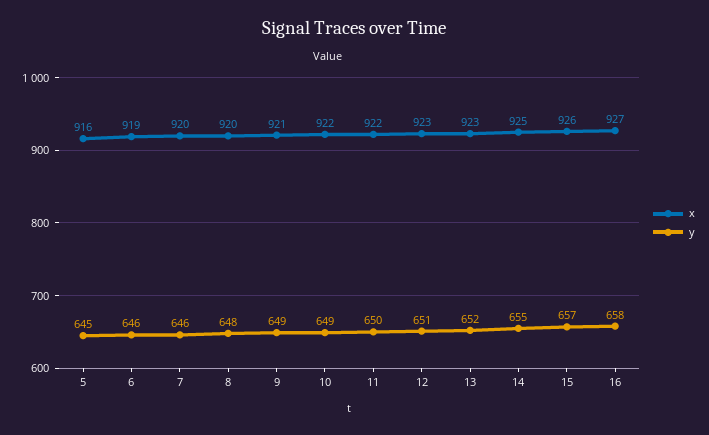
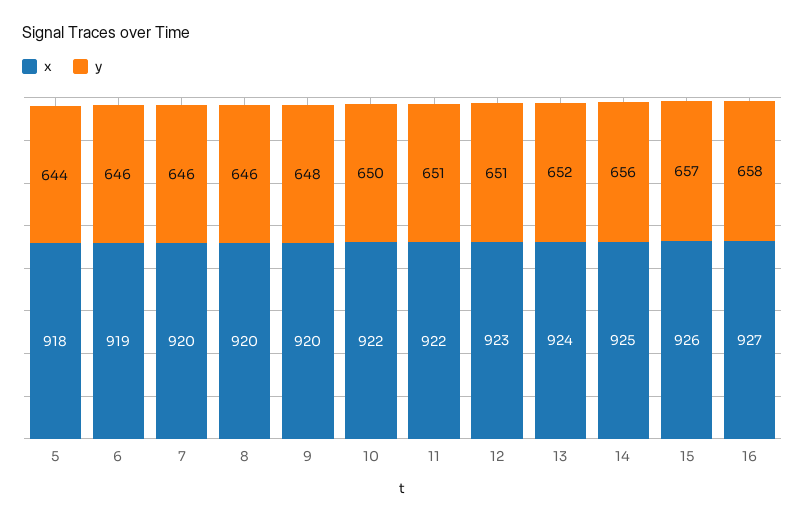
x, 5: 916 -> 918
y, 5: 645 -> 644
y, 8: 648 -> 646
x, 9: 921 -> 920
y, 9: 649 -> 648
y, 10: 649 -> 650
y, 11: 650 -> 651
x, 13: 923 -> 924
y, 14: 655 -> 656

